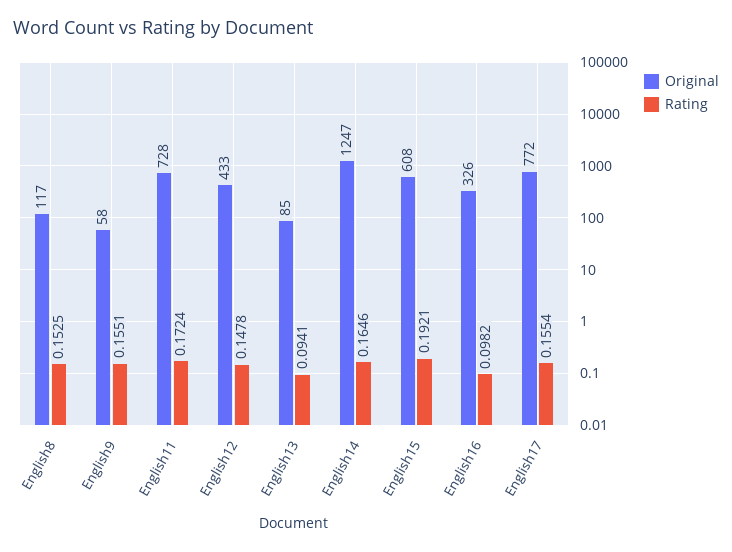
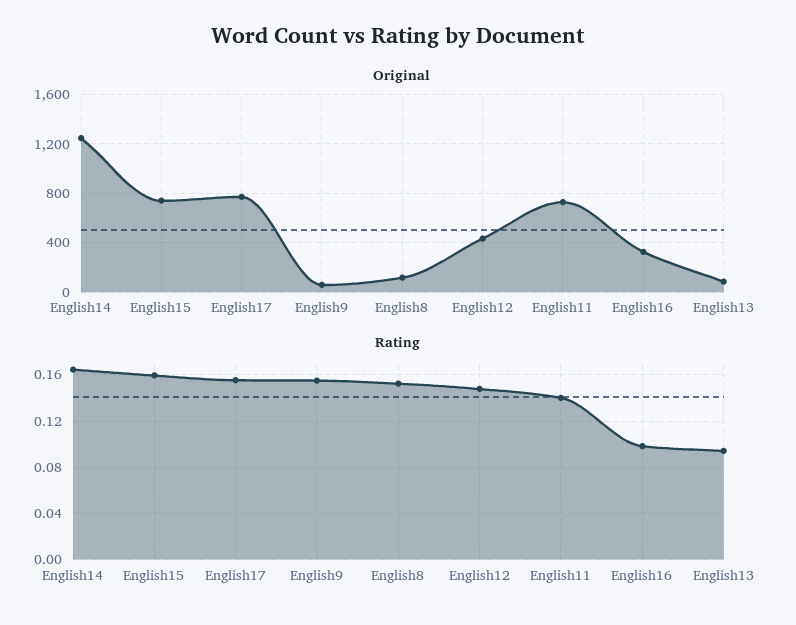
Rating, English11: 0.1724 -> 0.14
Original, English15: 608 -> 750
Rating, English15: 0.1921 -> 0.16

